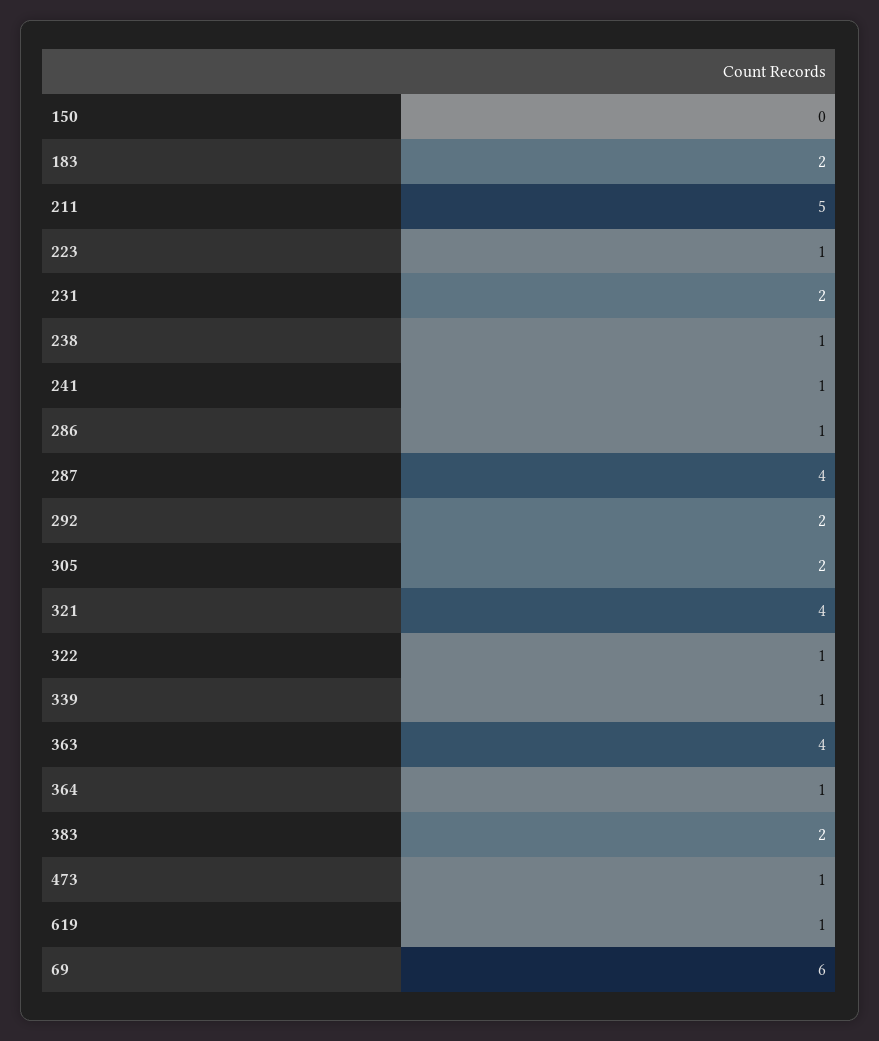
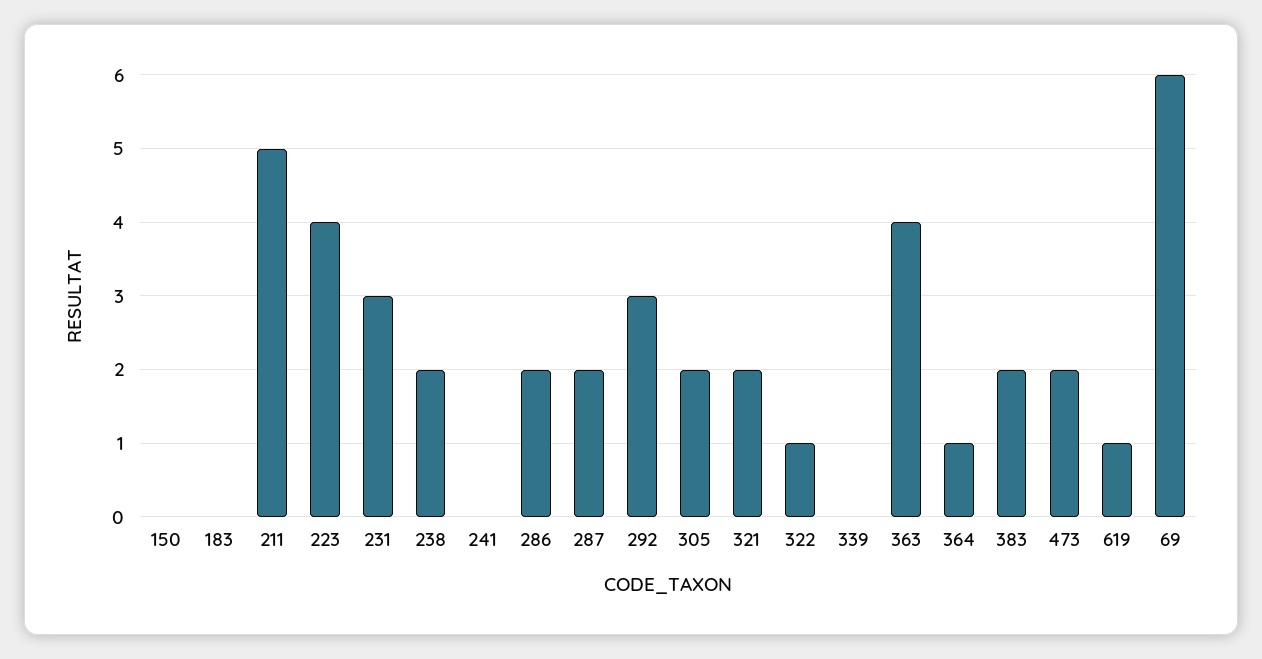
183: 2 -> 0
223: 1 -> 4
231: 2 -> 3
238: 1 -> 2
241: 1 -> 0
286: 1 -> 2
287: 4 -> 2
292: 2 -> 3
321: 4 -> 2
339: 1 -> 0
473: 1 -> 2

